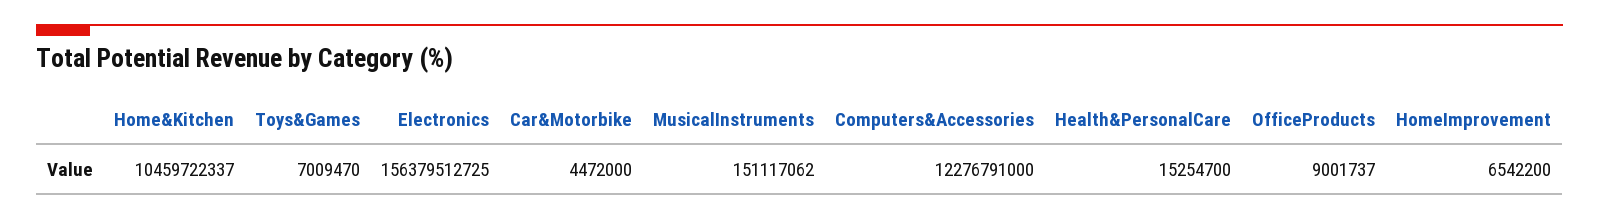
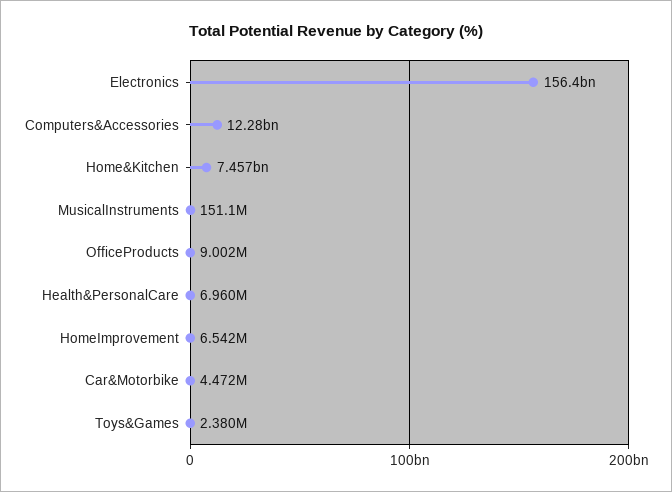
Home&Kitchen: 10459722337 -> 7457000000
Toys&Games: 7009470 -> 2380000
Health&PersonalCare: 15254700 -> 6960000

